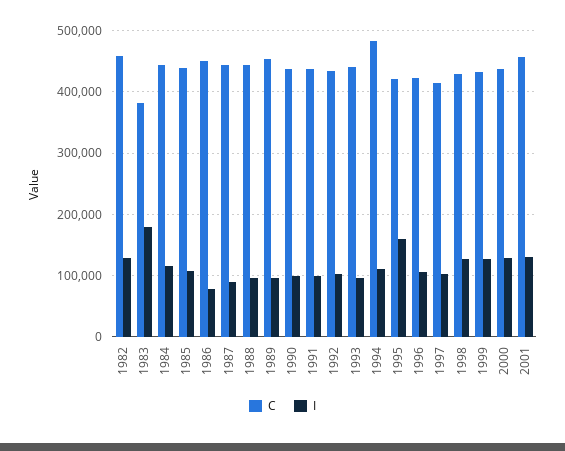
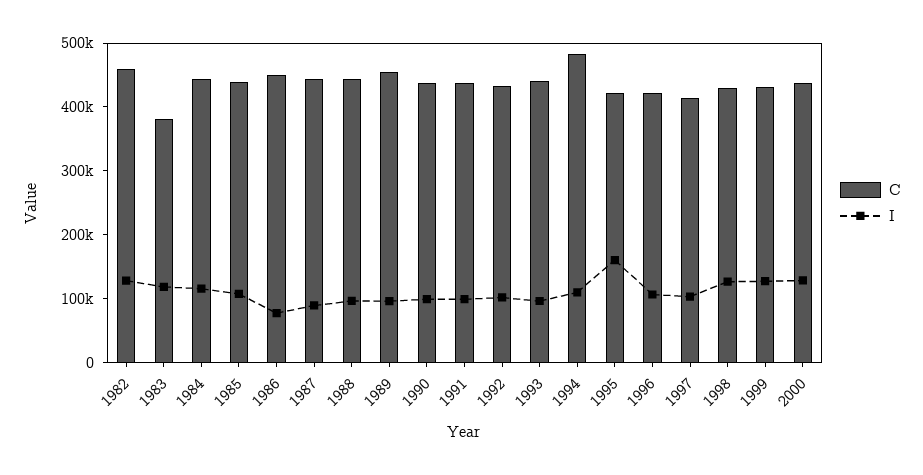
I, 1983: 180000 -> 120000
C, 2001: 460000 -> none
I, 2001: 130000 -> none

